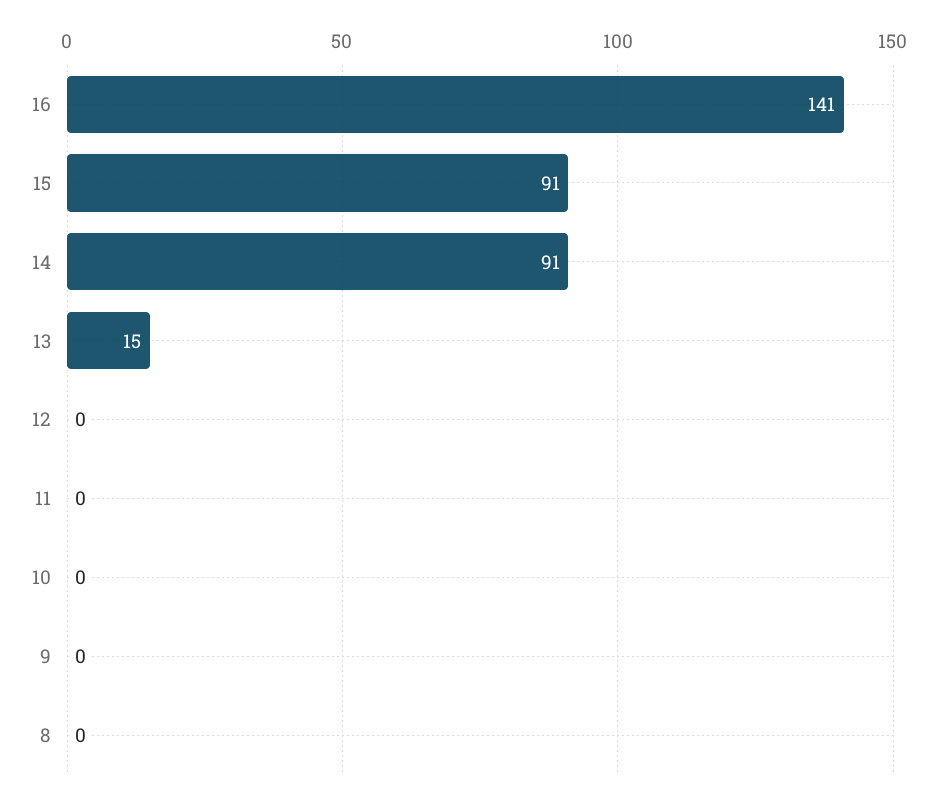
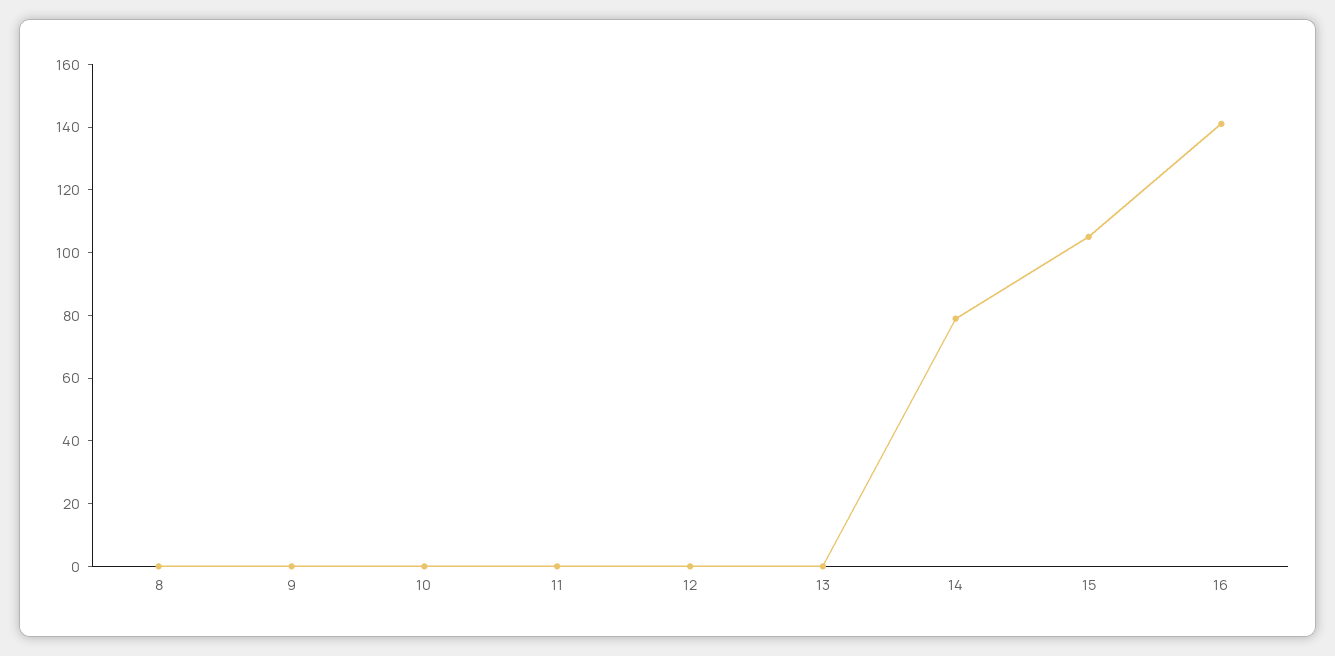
15: 91 -> 105
14: 91 -> 80
13: 15 -> 0

